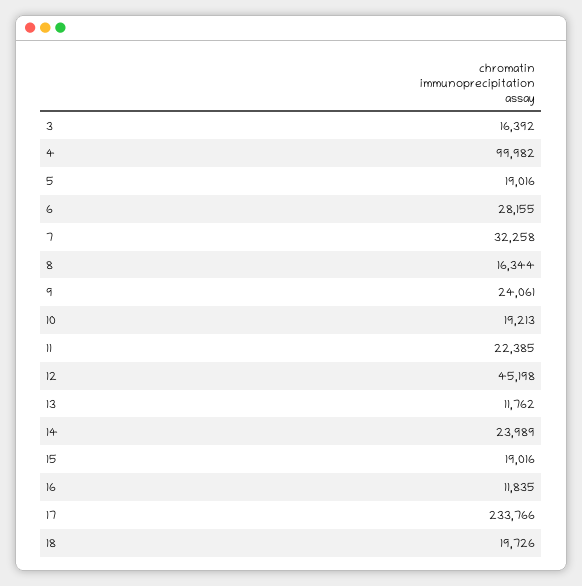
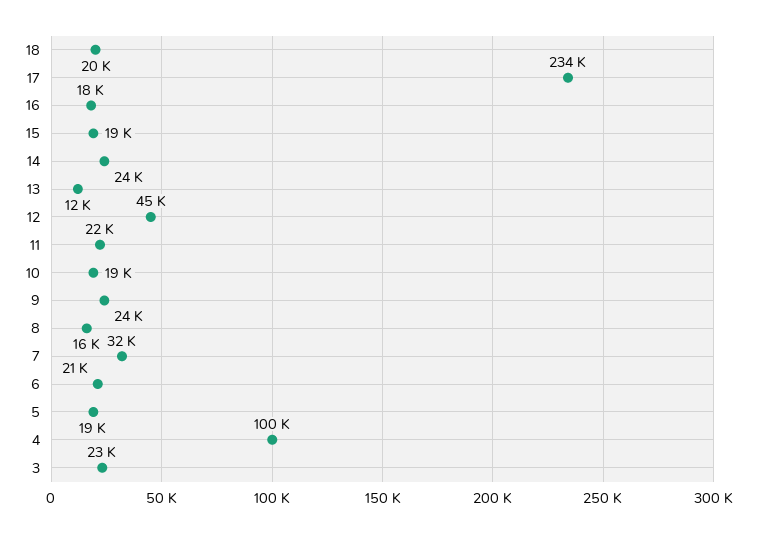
3: 16392 -> 23000
6: 28155 -> 21000
16: 11835 -> 18000

